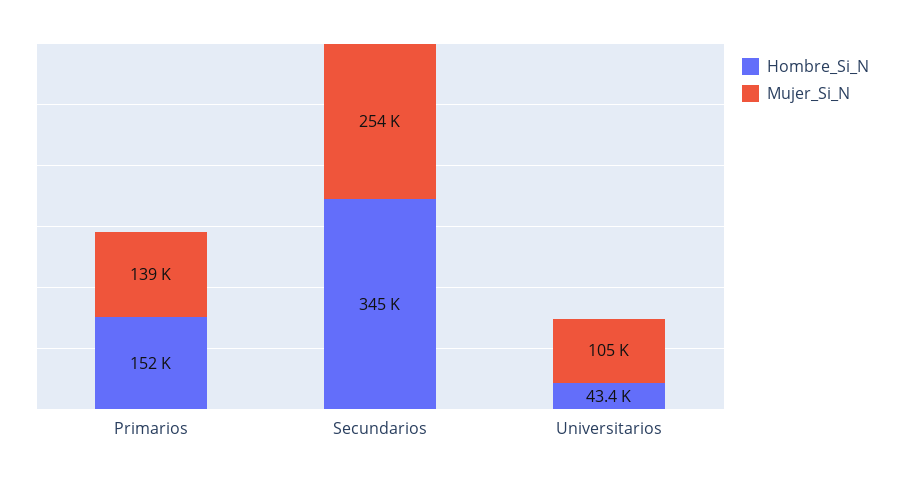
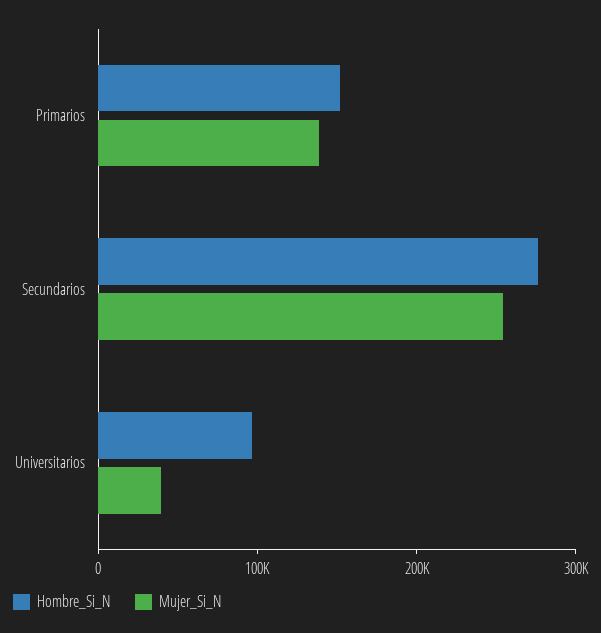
Hombre_Si_N, Secundarios: 345000 -> 280000
Hombre_Si_N, Universitarios: 43400 -> 100000
Mujer_Si_N, Universitarios: 105000 -> 40000

